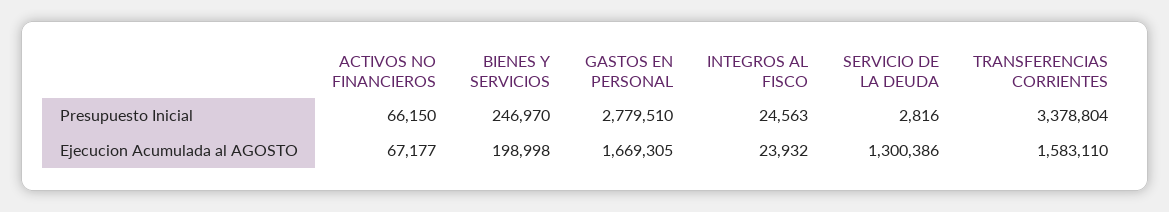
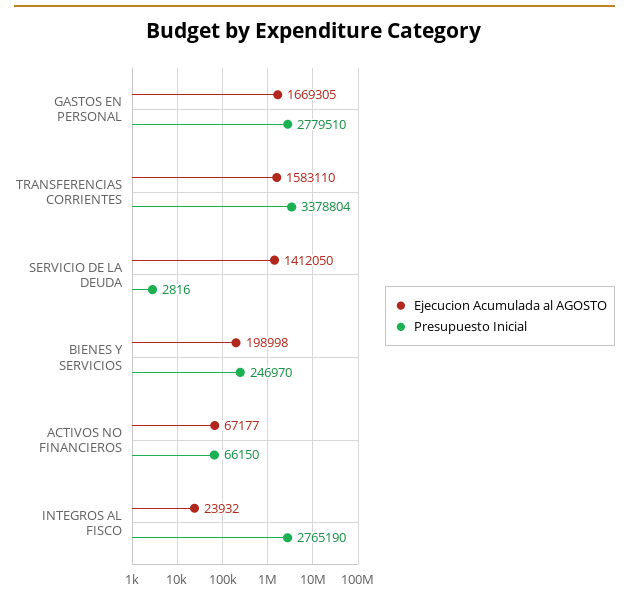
Presupuesto Inicial, INTEGROS AL FISCO: 24563 -> 2765190
Ejecucion Acumulada al AGOSTO, SERVICIO DE LA DEUDA: 1300386 -> 1412050

